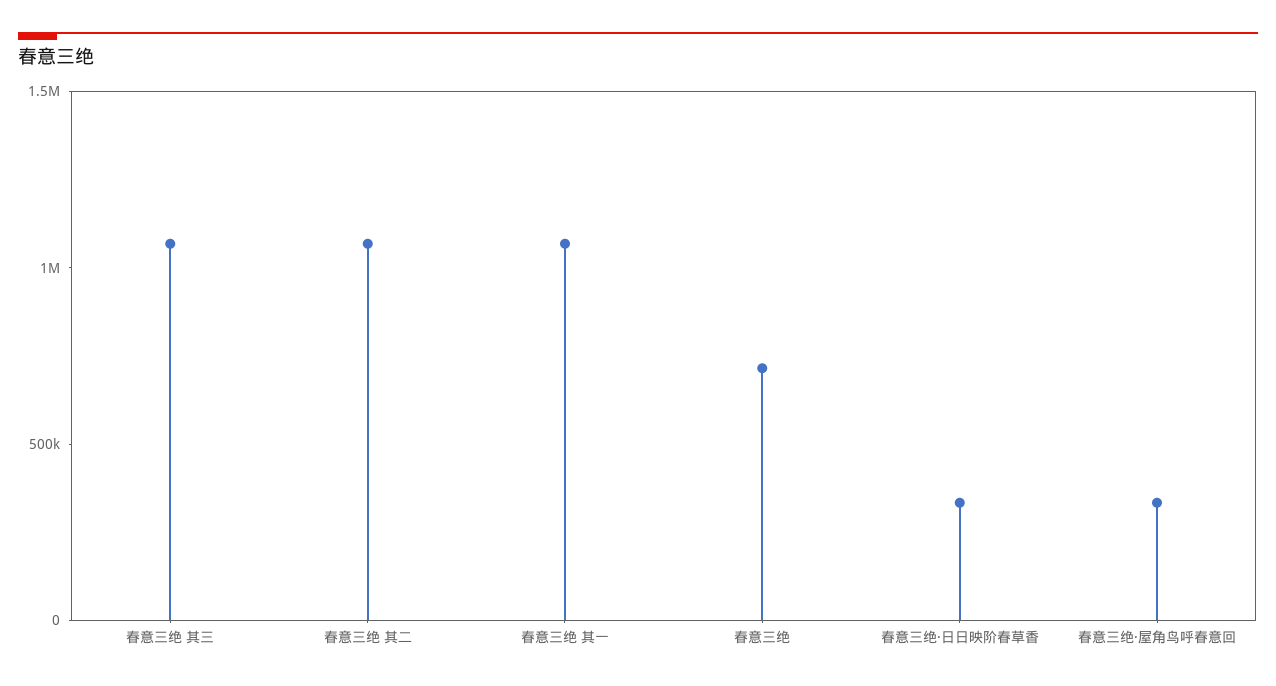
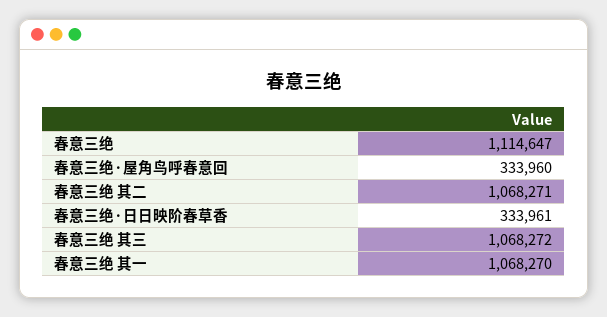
春意三绝: 700000 -> 1114647

